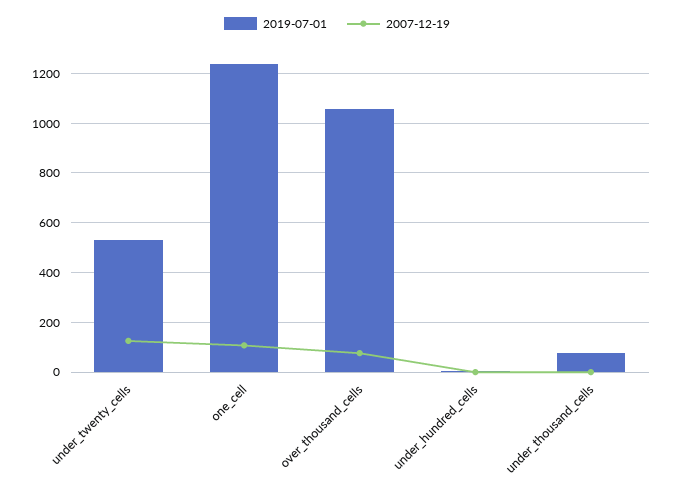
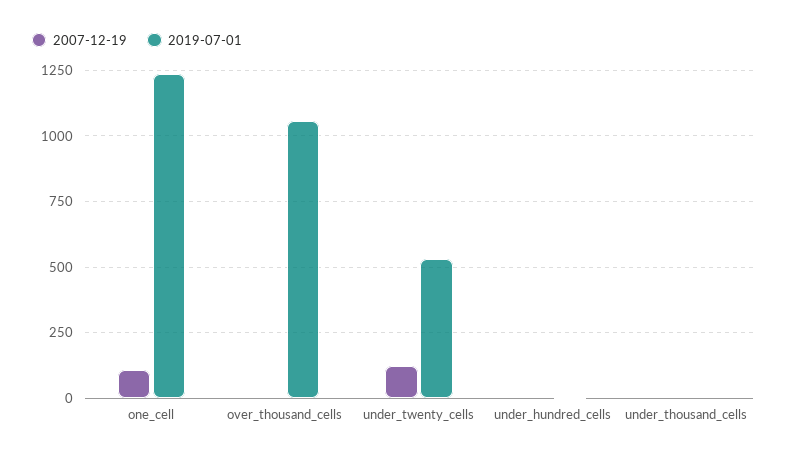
2007-12-19, over_thousand_cells: 75 -> 0
2019-07-01, under_thousand_cells: 75 -> 0

